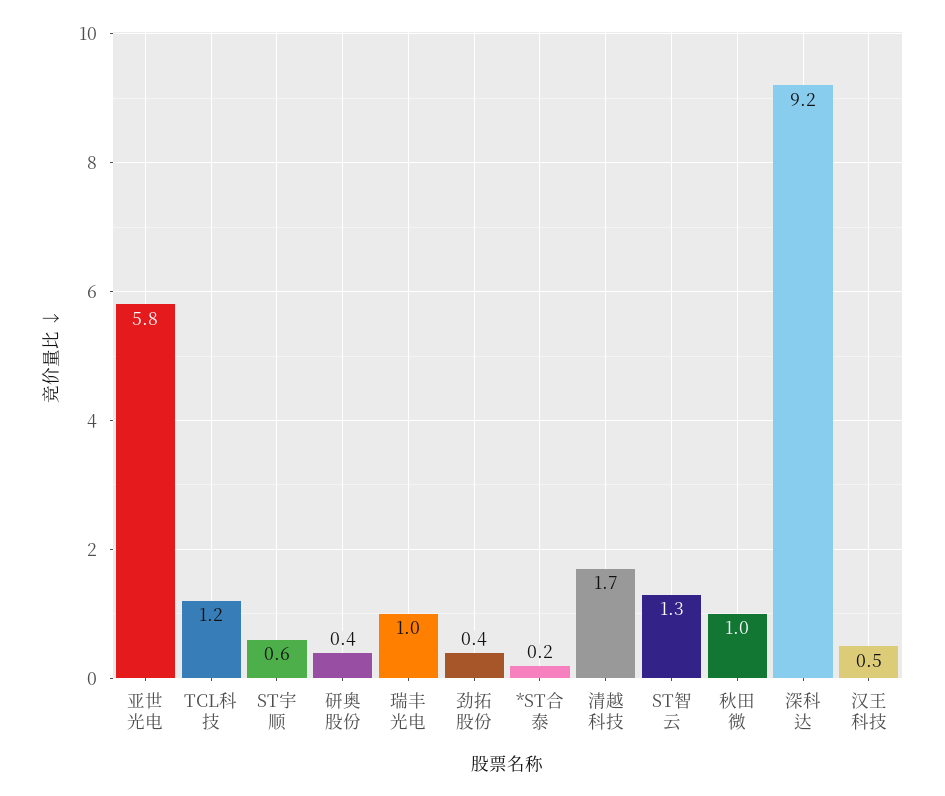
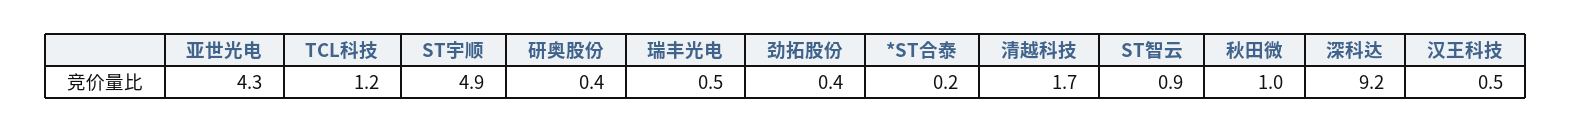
亚世光电: 5.8 -> 4.3
ST宇顺: 0.6 -> 4.9
瑞丰光电: 1 -> 0.5
ST智云: 1.3 -> 0.9

